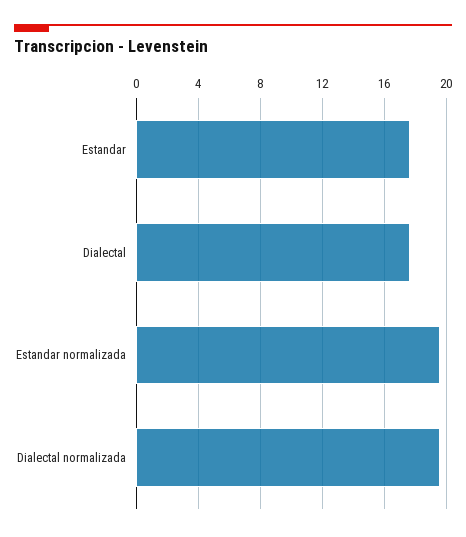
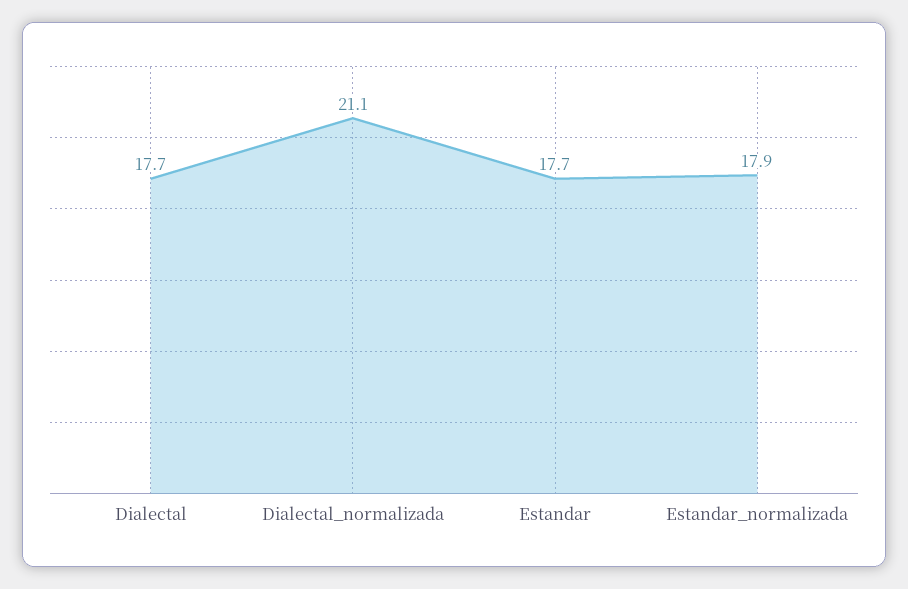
Estandar normalizada: 19.5 -> 17.9
Dialectal normalizada: 19.5 -> 21.1

